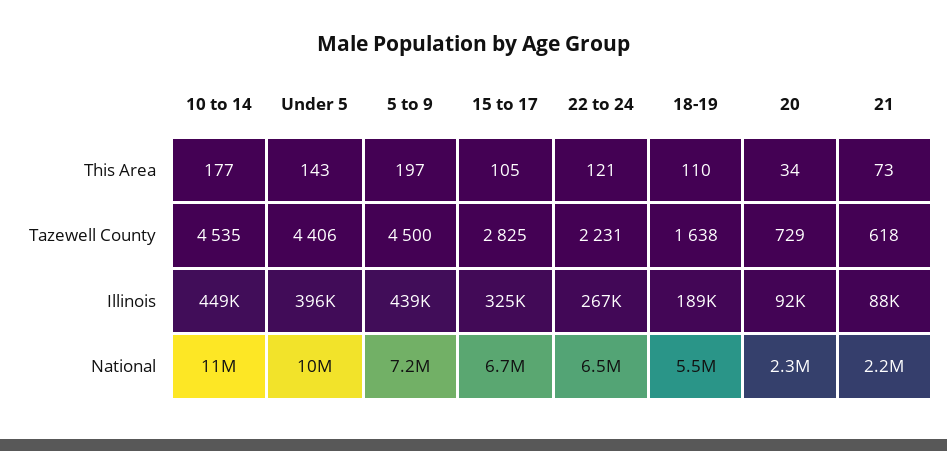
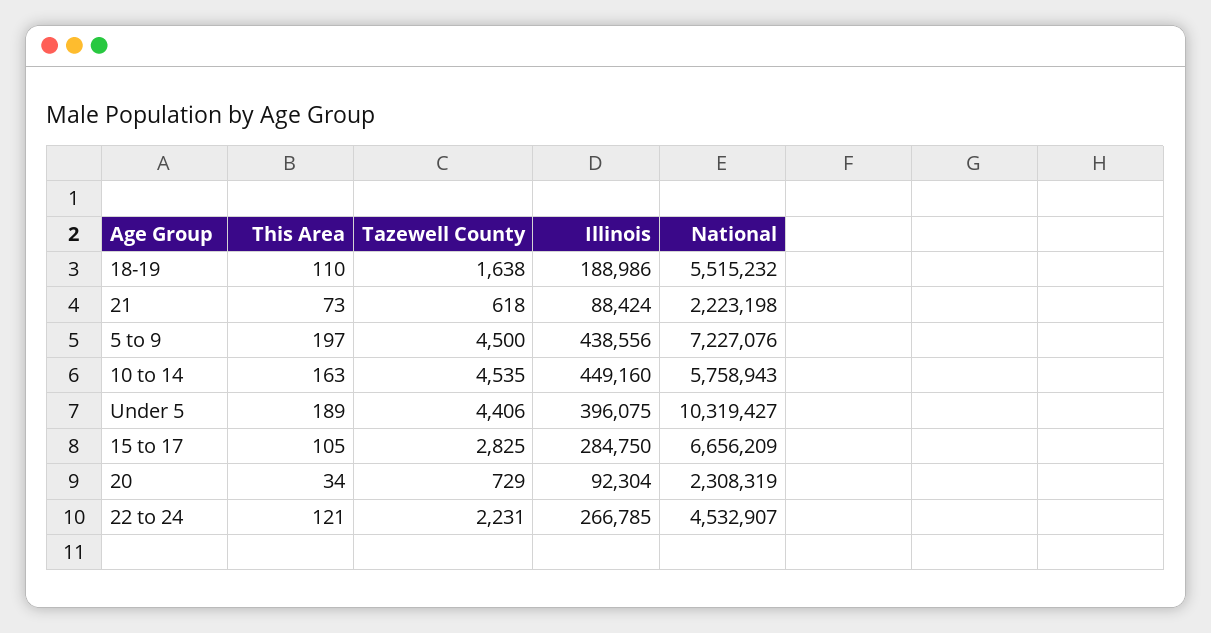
10 to 14, This Area: 177 -> 163
Under 5, This Area: 143 -> 189
15 to 17, Illinois: 325000 -> 284750
10 to 14, National: 11000000 -> 5758943
22 to 24, National: 6500000 -> 4532907

